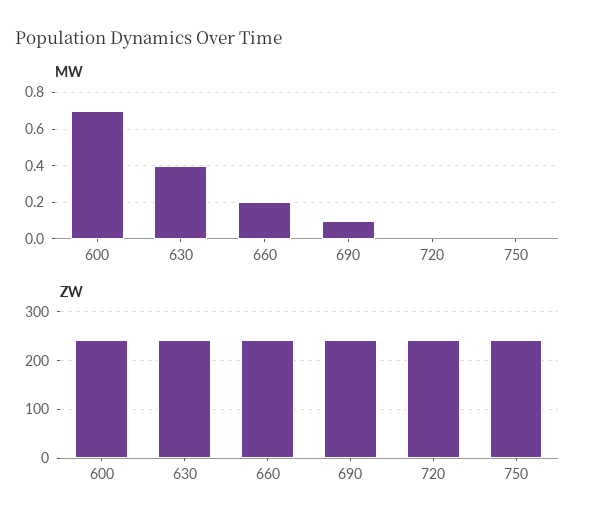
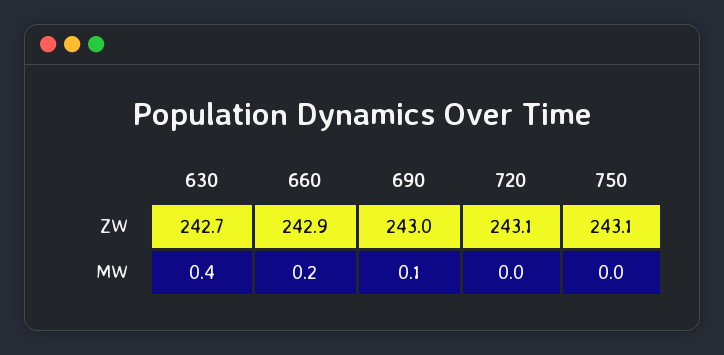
MW, 600: 0.7 -> none
ZW, 600: 240 -> none

